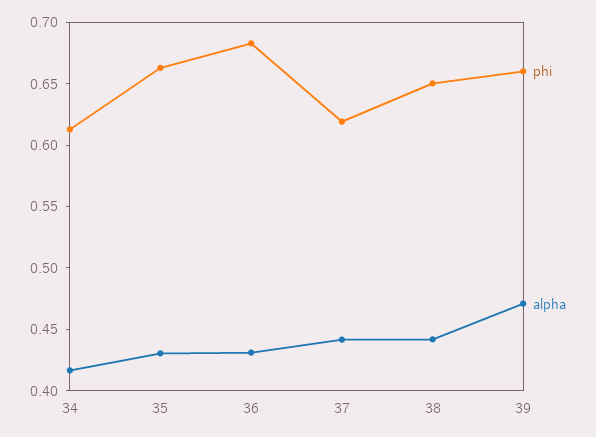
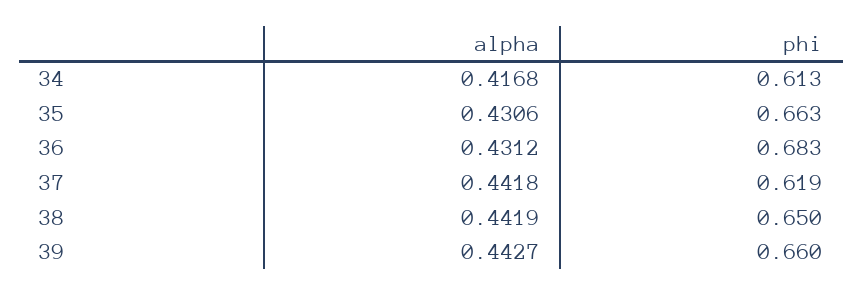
alpha, 39: 0.47 -> 0.4427

